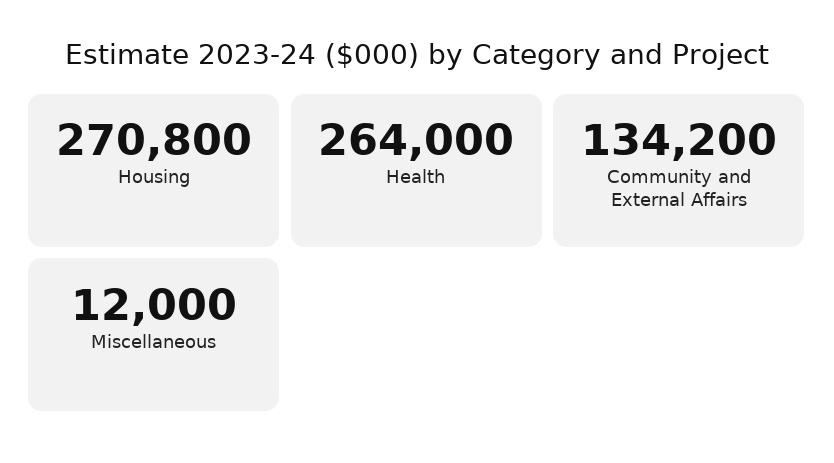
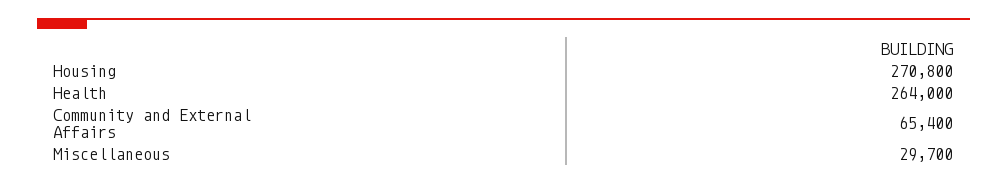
Community and External Affairs: 134200 -> 65400
Miscellaneous: 12000 -> 29700

